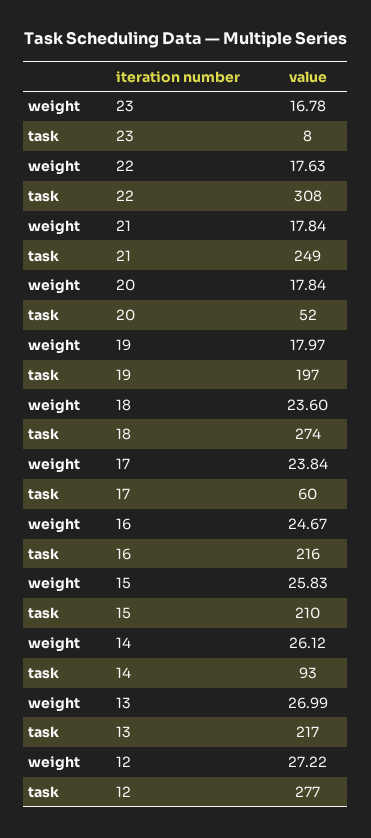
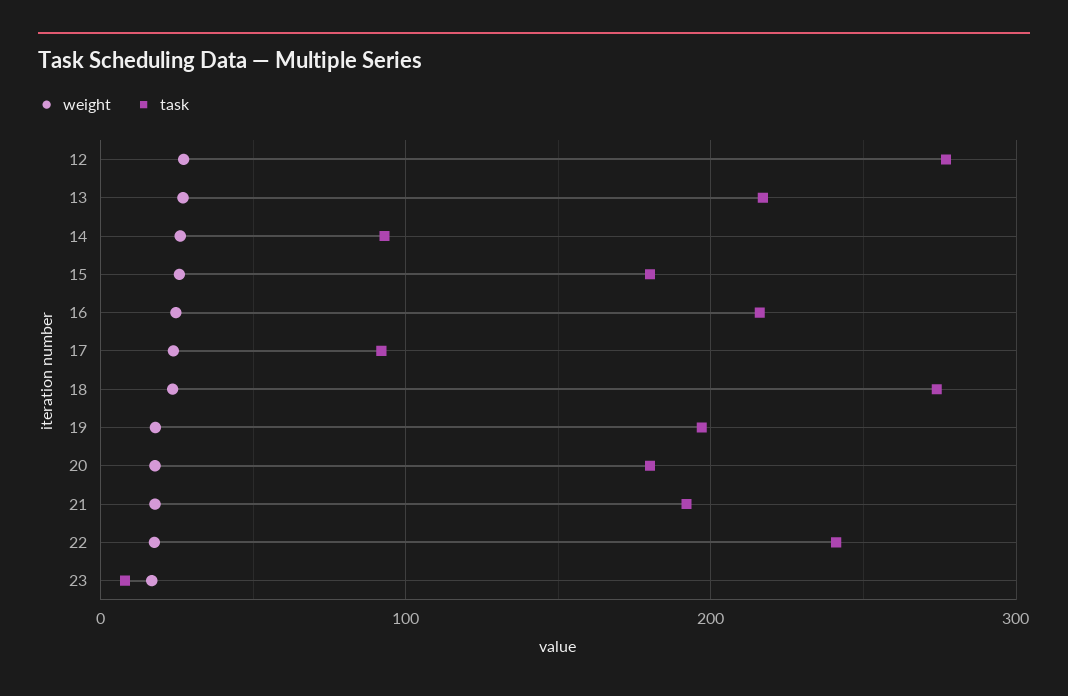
task, 22: 308 -> 240
task, 21: 249 -> 190
task, 20: 52 -> 180
task, 17: 60 -> 90
task, 15: 210 -> 180

